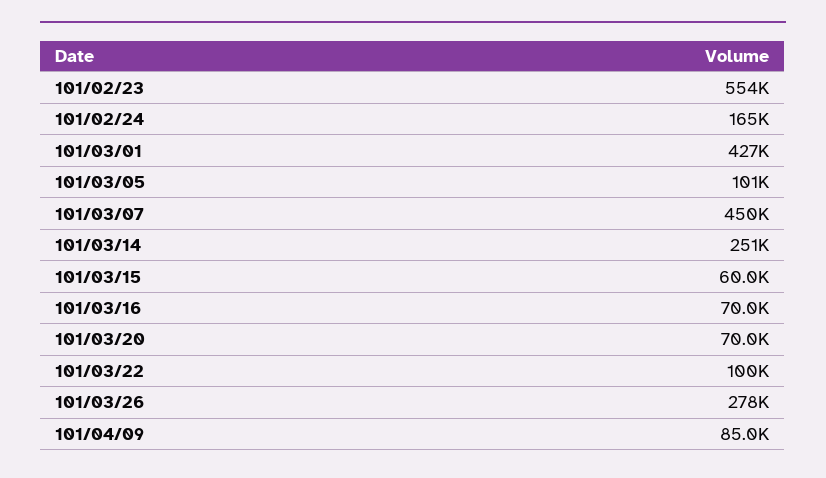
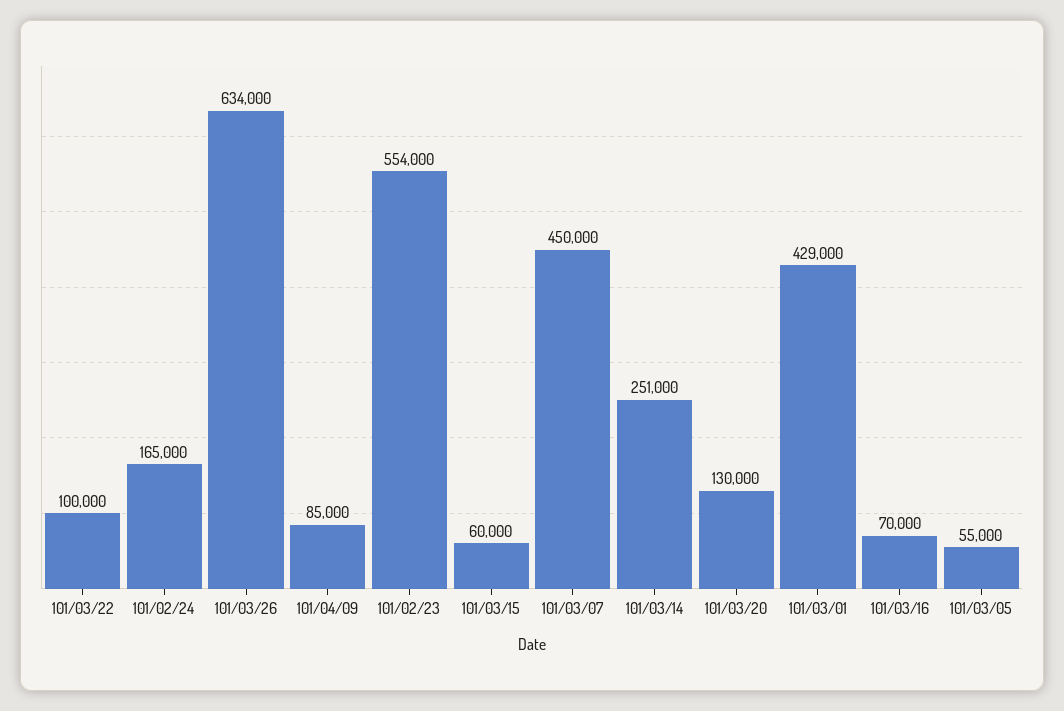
101/03/01: 427000 -> 429000
101/03/05: 101000 -> 55000
101/03/20: 70000 -> 130000
101/03/26: 278000 -> 634000

